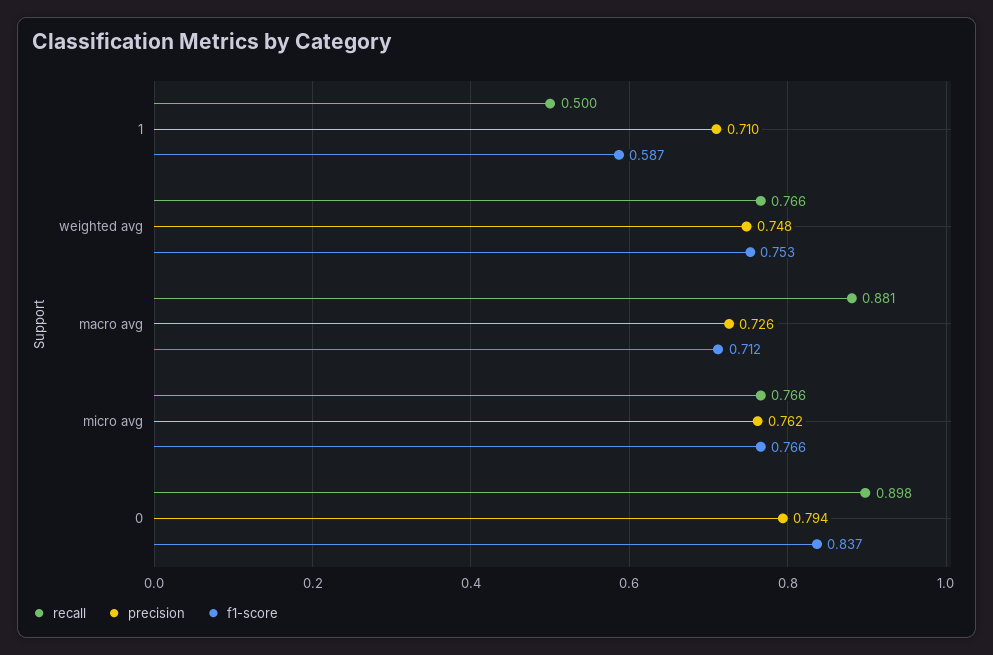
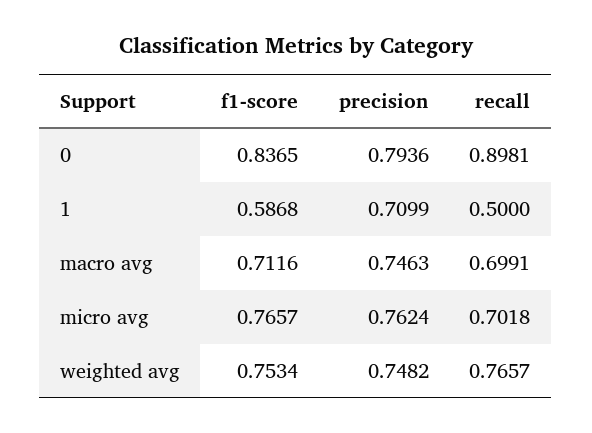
recall, macro avg: 0.881 -> 0.6991
precision, macro avg: 0.726 -> 0.7463
recall, micro avg: 0.766 -> 0.7018

